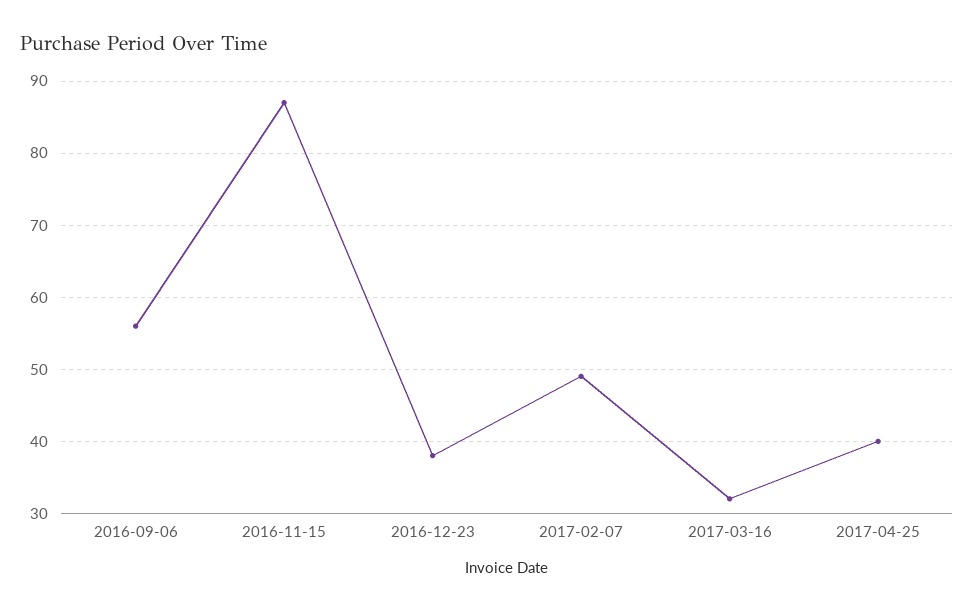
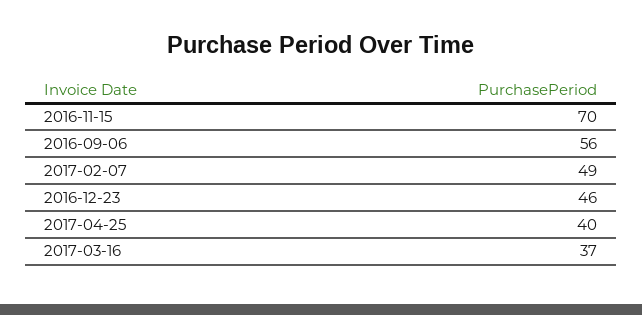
2016-11-15: 87 -> 70
2016-12-23: 38 -> 46
2017-03-16: 32 -> 37

